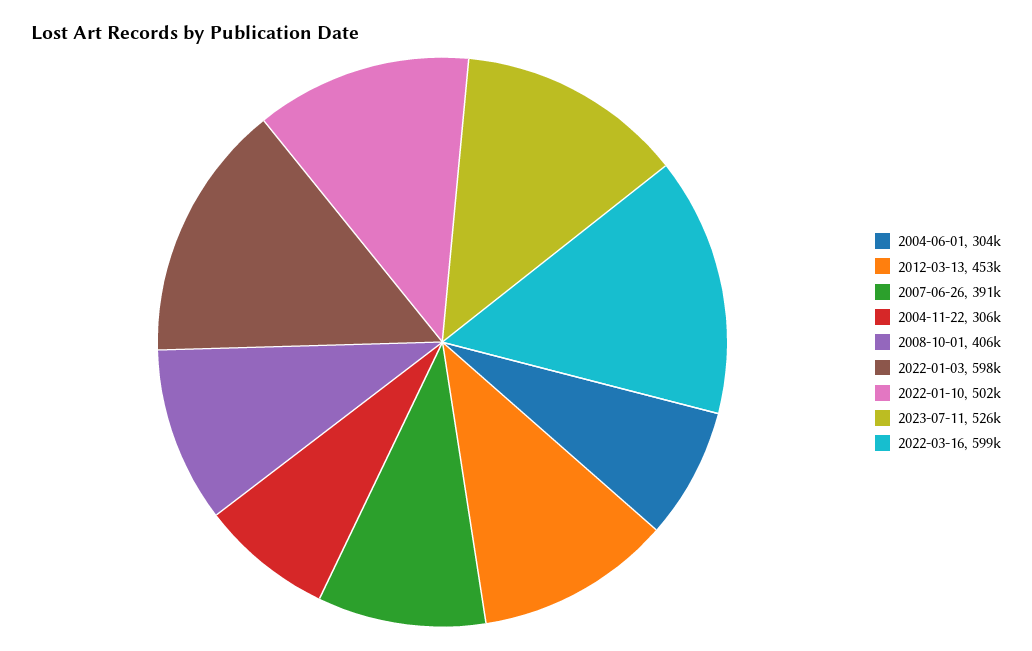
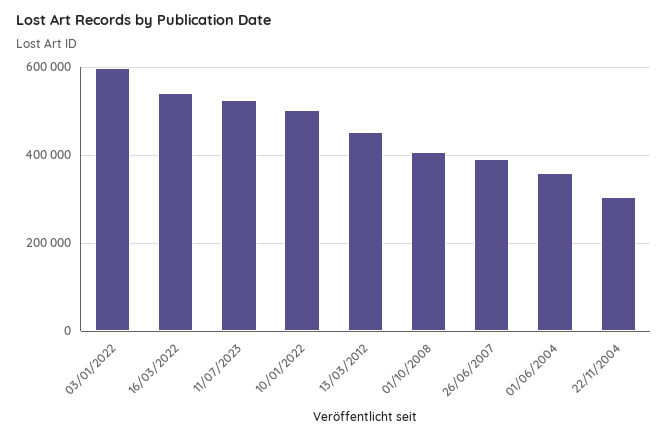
2004-06-01: 304000 -> 360000
2022-03-16: 599000 -> 540000

